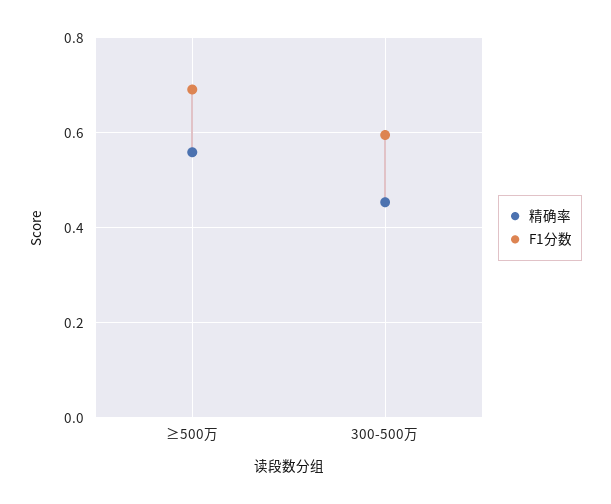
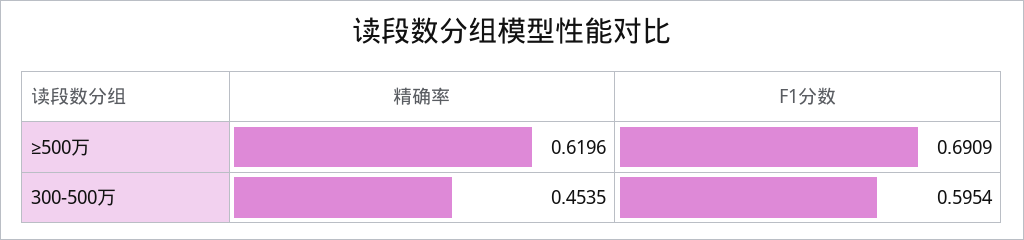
精确率, ≥500万: 0.56 -> 0.6196

